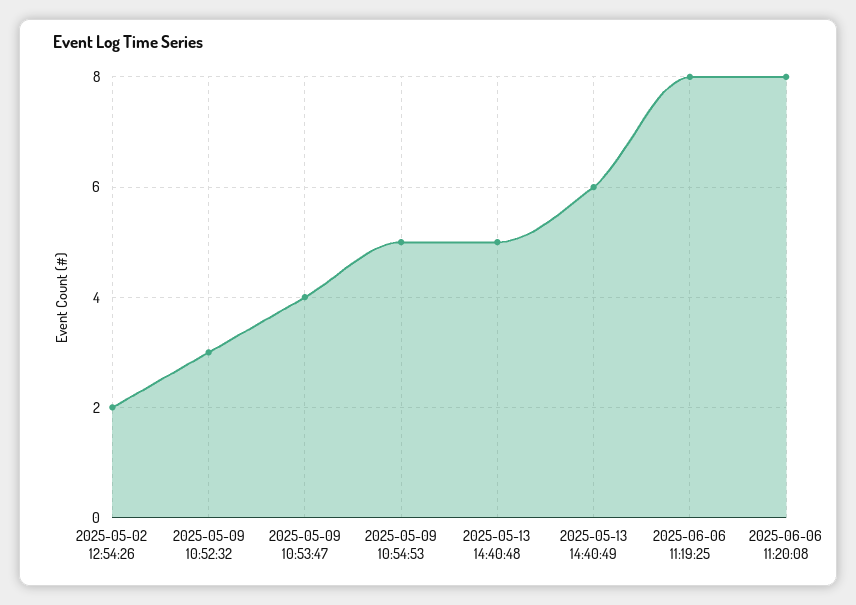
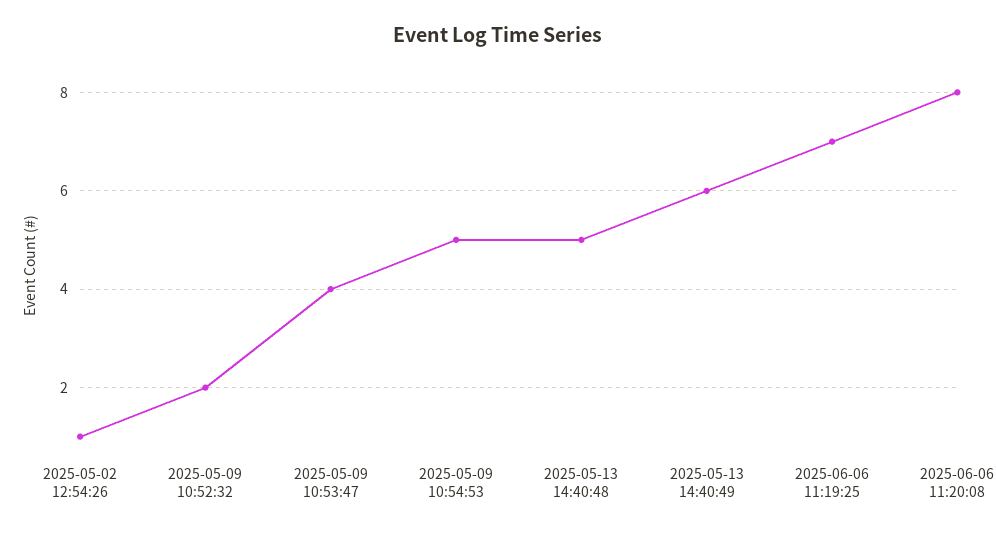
2025-05-02 12:54:26: 2 -> 1
2025-05-09 10:52:32: 3 -> 2
2025-06-06 11:19:25: 8 -> 7

